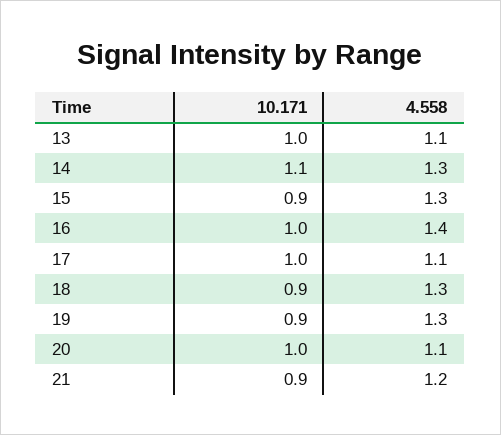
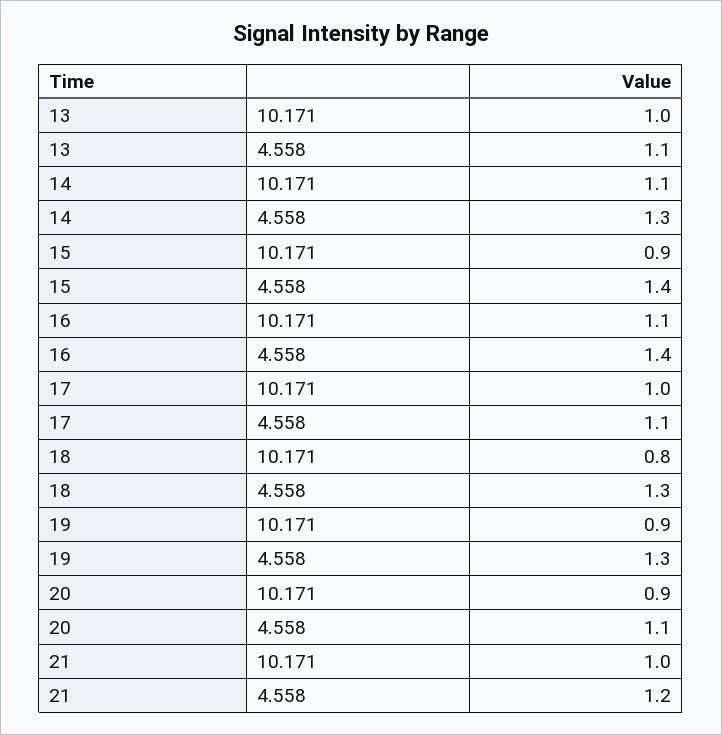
4.558, 15: 1.3 -> 1.4
10.171, 16: 1 -> 1.1
10.171, 18: 0.9 -> 0.8
10.171, 20: 1 -> 0.9
10.171, 21: 0.9 -> 1

